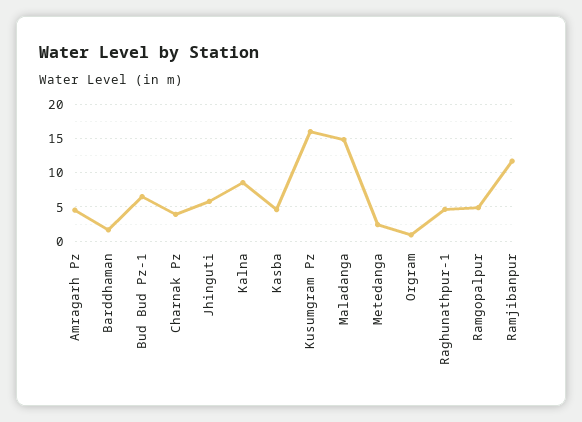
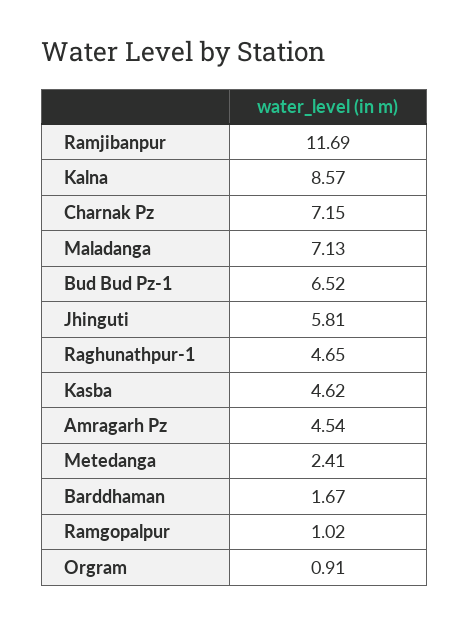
Charnak Pz: 4 -> 7.15
Kusumgram Pz: 16 -> none
Maladanga: 15 -> 7.13
Ramgopalpur: 5 -> 1.02

